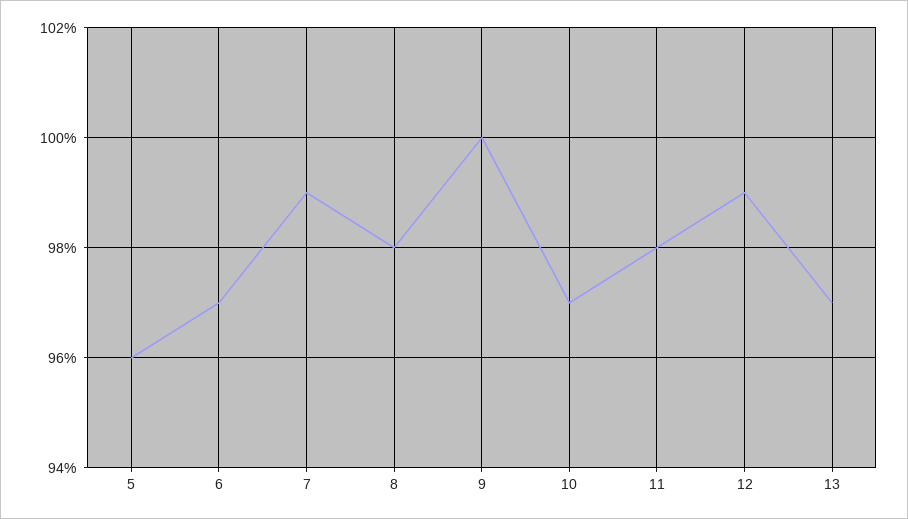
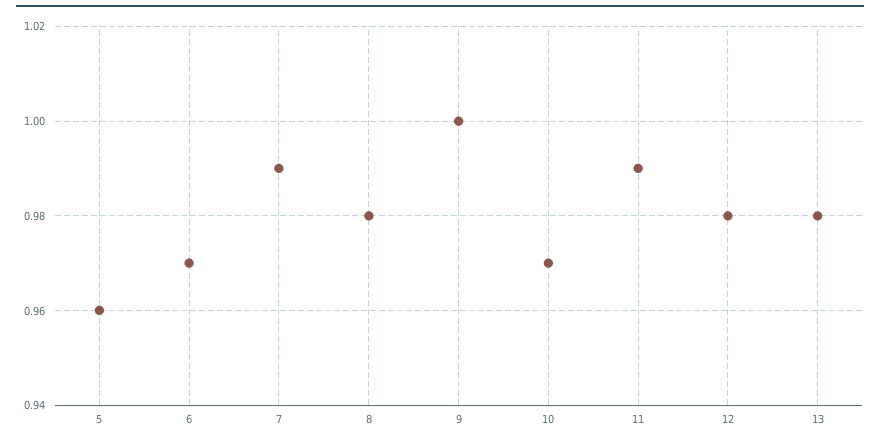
11: 0.98 -> 0.99
12: 0.99 -> 0.98
13: 0.97 -> 0.98

